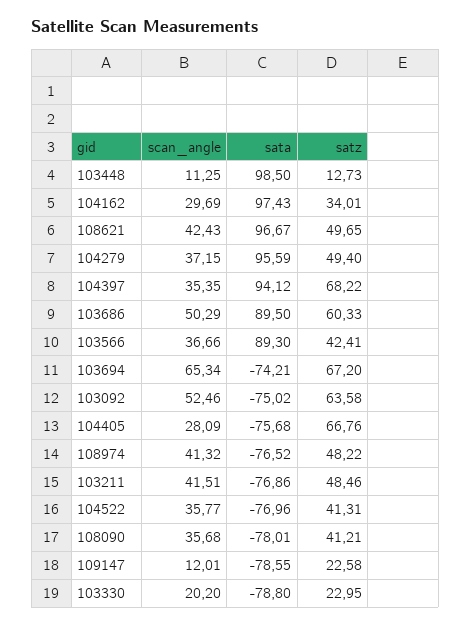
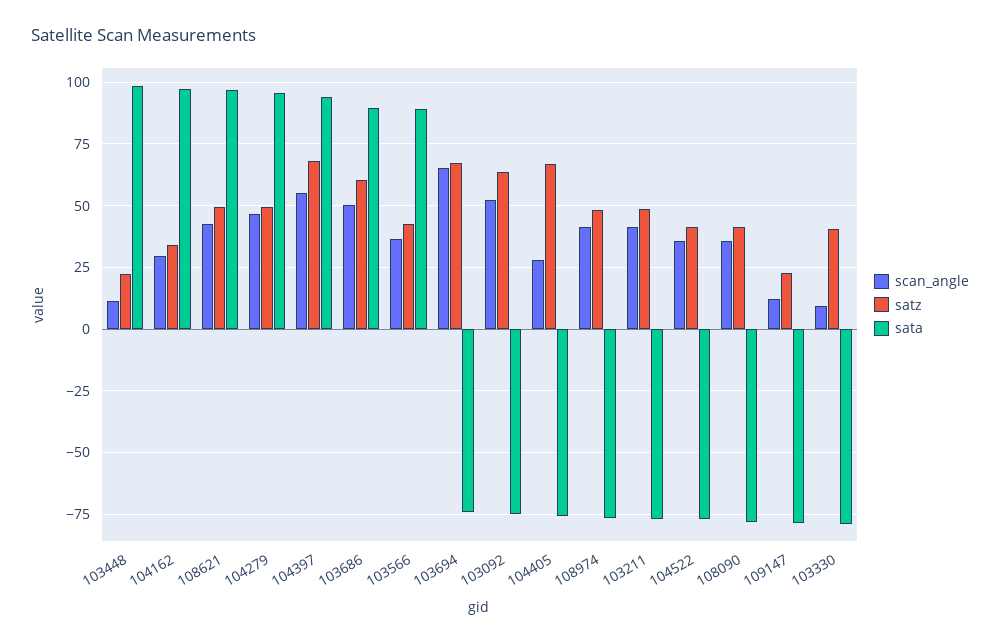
satz, 103448: 12.73 -> 22.5
scan_angle, 104279: 37.15 -> 47.5
scan_angle, 104397: 35.35 -> 55
scan_angle, 103330: 20.2 -> 10
satz, 103330: 22.95 -> 40

